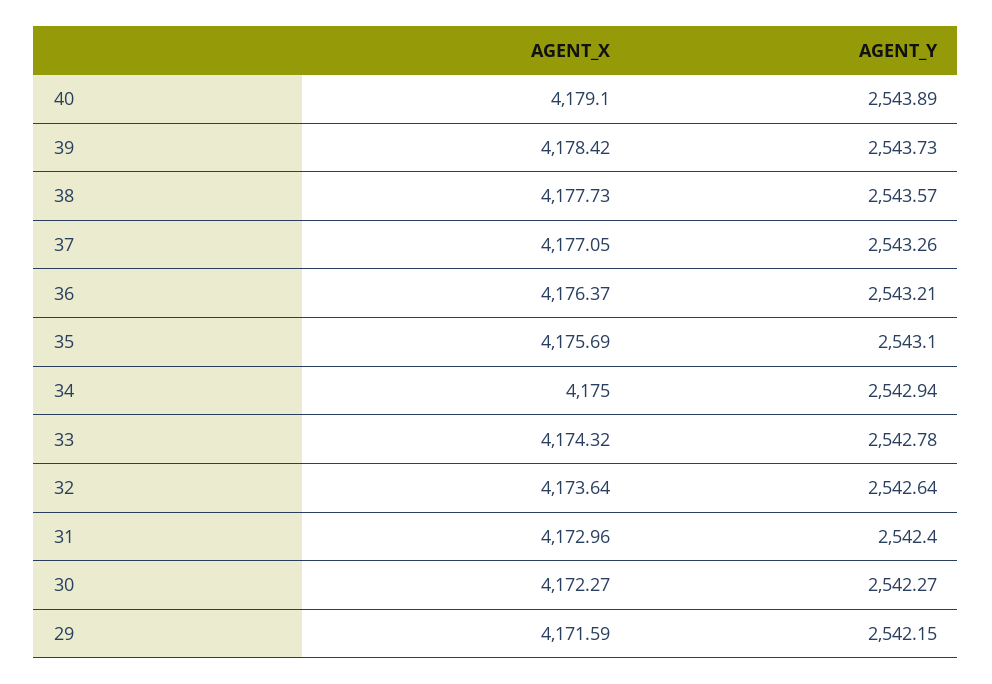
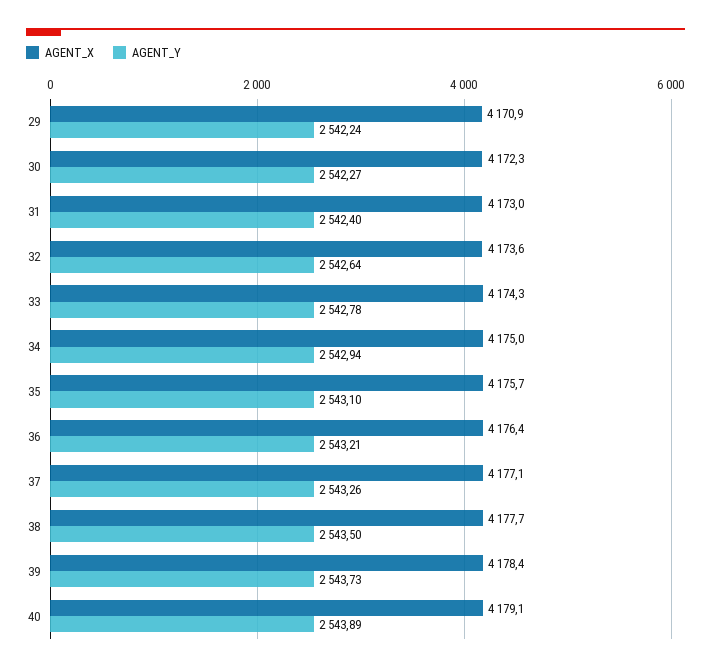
AGENT_Y, 38: 2543.57 -> 2543.5
AGENT_X, 29: 4171.59 -> 4170.9
AGENT_Y, 29: 2542.15 -> 2542.24

